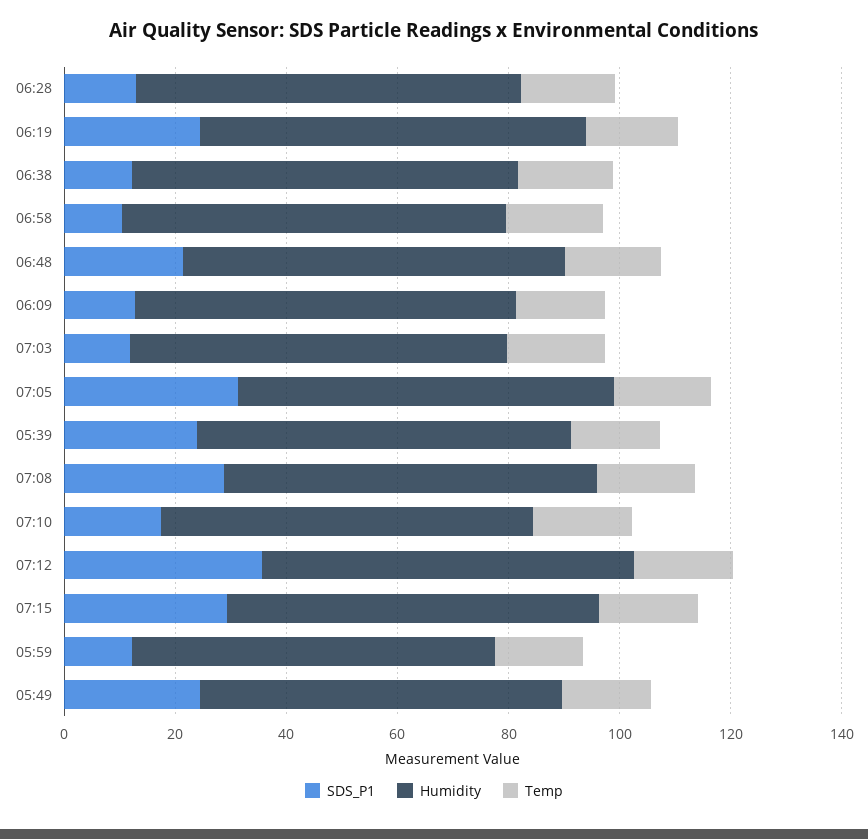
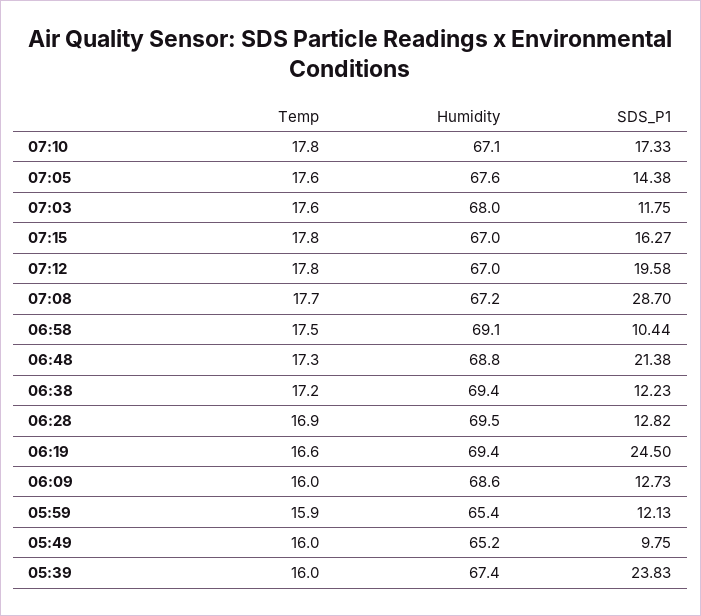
SDS_P1, 07:05: 30 -> 14.38
SDS_P1, 07:12: 35 -> 19.58
SDS_P1, 07:15: 30 -> 16.27
SDS_P1, 05:49: 25 -> 9.75

